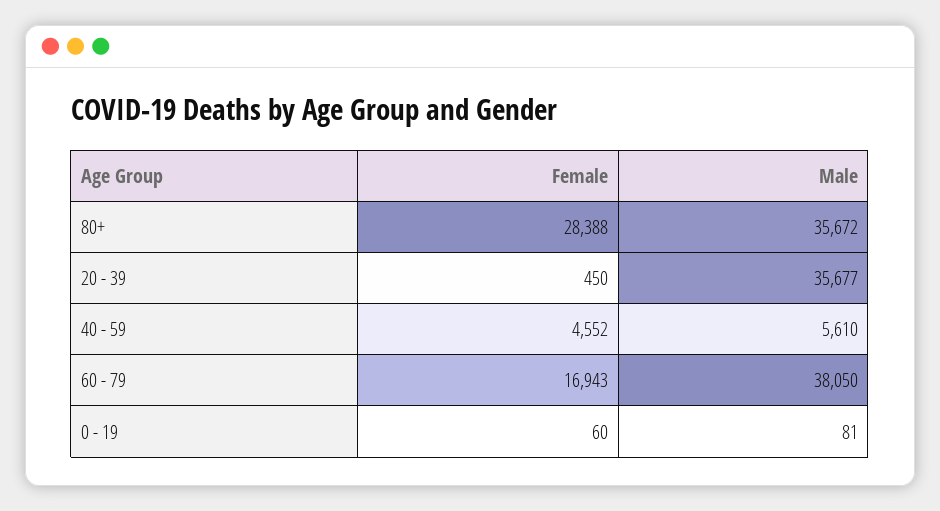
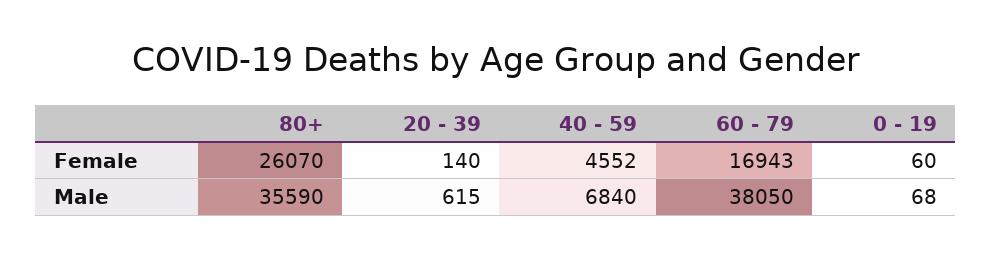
Female, 80+: 28388 -> 26070
Male, 80+: 35672 -> 35590
Female, 20 - 39: 450 -> 140
Male, 20 - 39: 35677 -> 615
Male, 40 - 59: 5610 -> 6840
Male, 0 - 19: 81 -> 68

